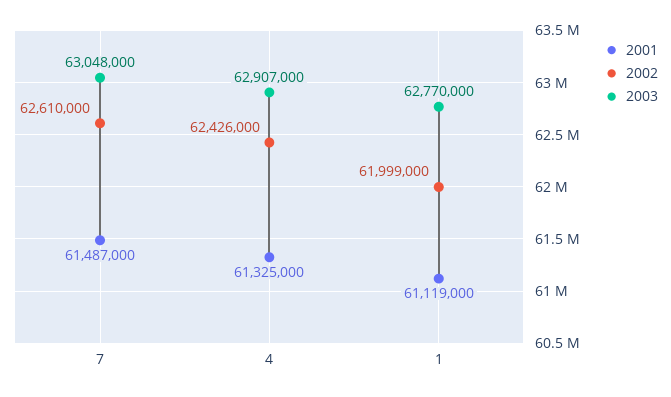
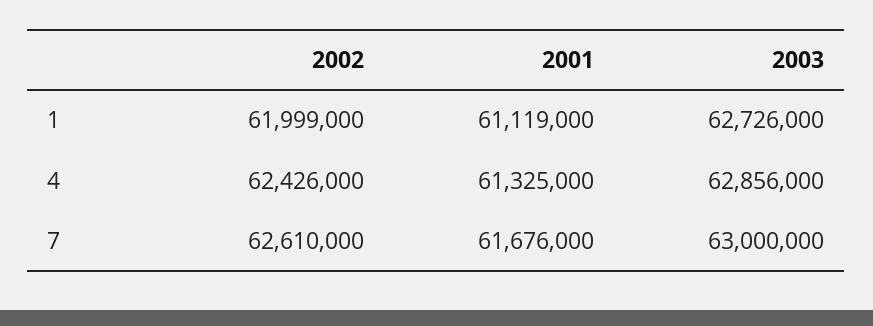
2001, 7: 61487000 -> 61676000
2003, 7: 63048000 -> 63000000
2003, 4: 62907000 -> 62856000
2003, 1: 62770000 -> 62726000

